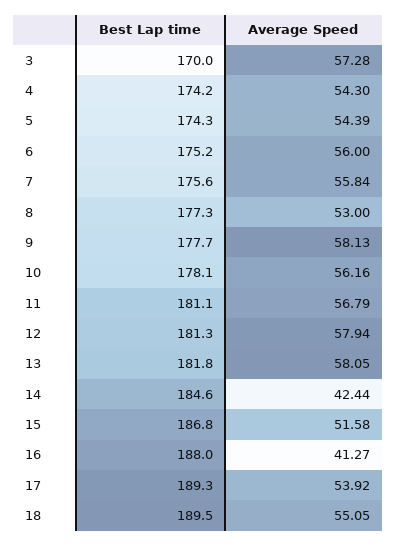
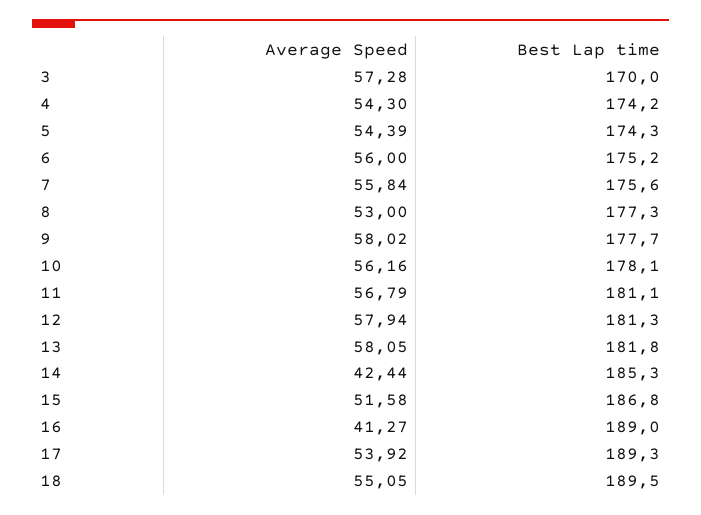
Average Speed, 9: 58.13 -> 58.02
Best Lap time, 14: 184.6 -> 185.3
Best Lap time, 16: 188 -> 189

